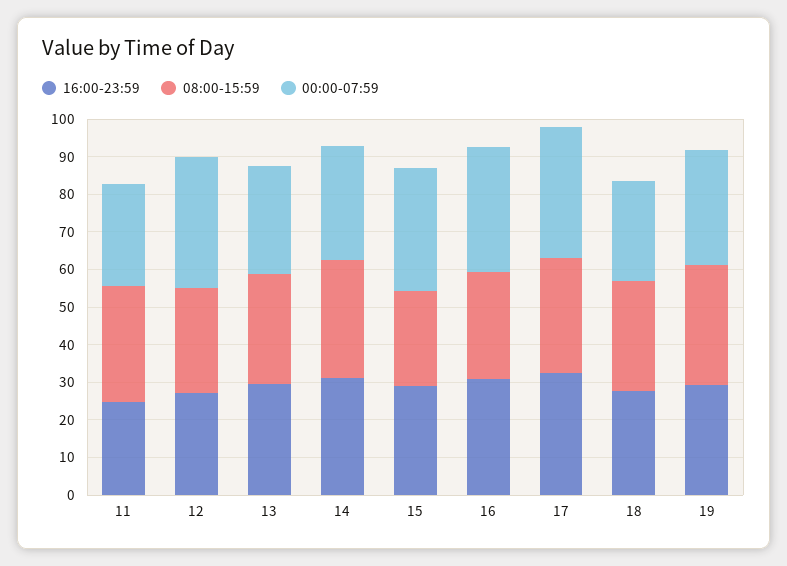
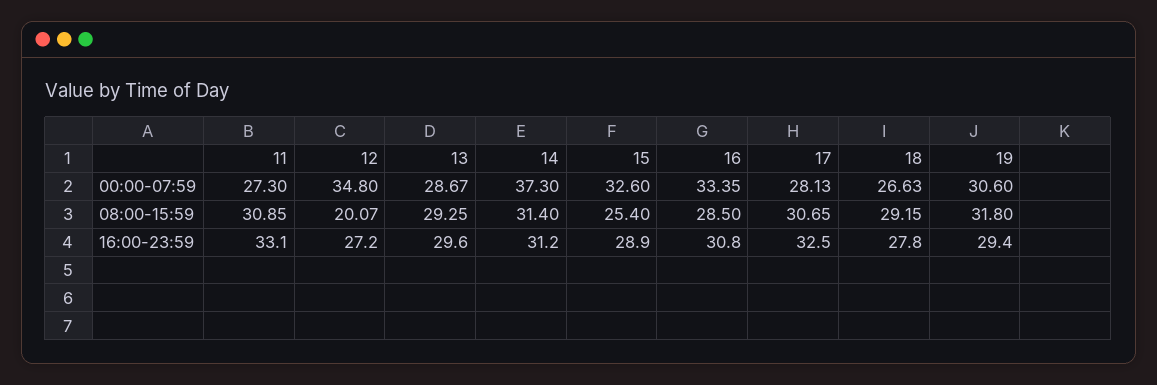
16:00-23:59, 11: 25 -> 33.1
08:00-15:59, 12: 27.5 -> 20.07
00:00-07:59, 14: 30 -> 37.3
00:00-07:59, 17: 35 -> 28.13

